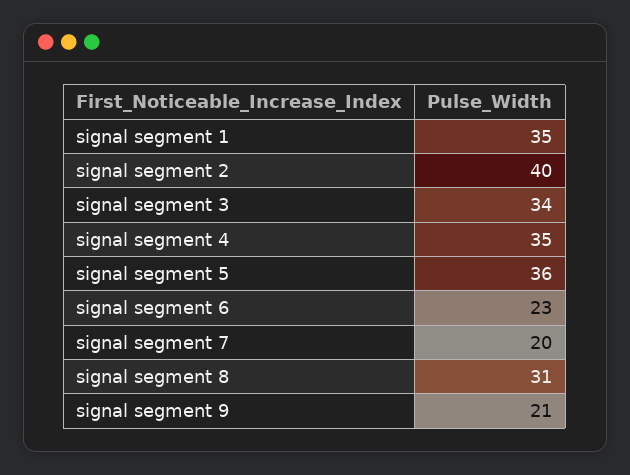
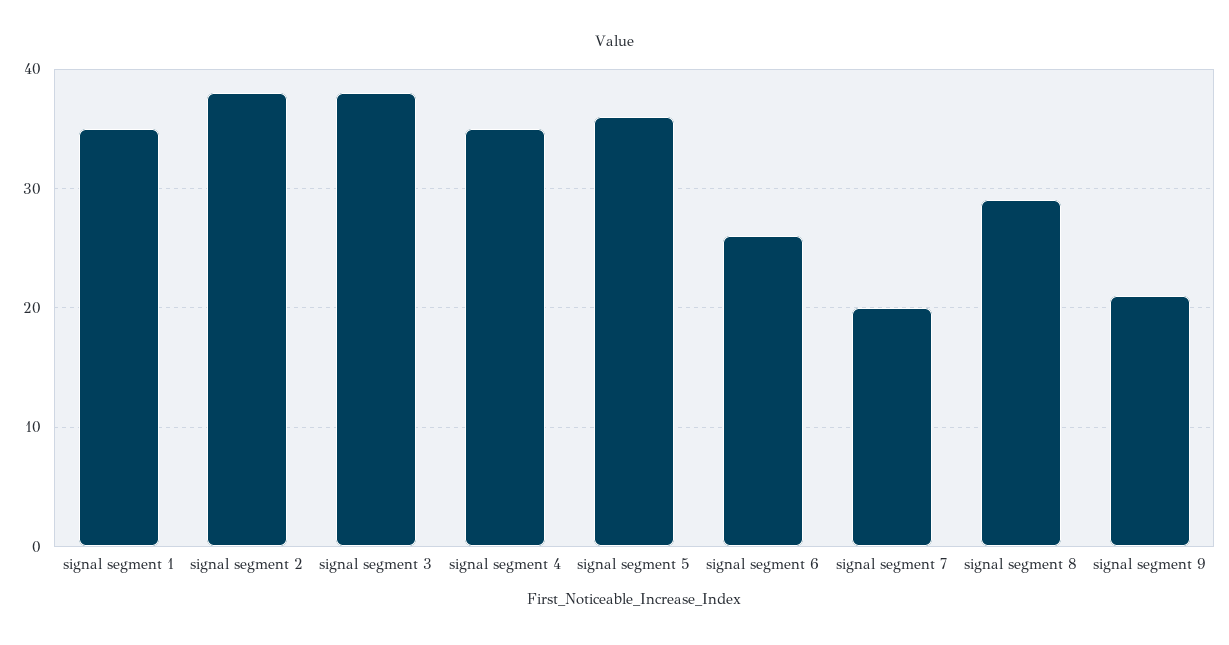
signal segment 2: 40 -> 38
signal segment 3: 34 -> 38
signal segment 6: 23 -> 26
signal segment 8: 31 -> 29

